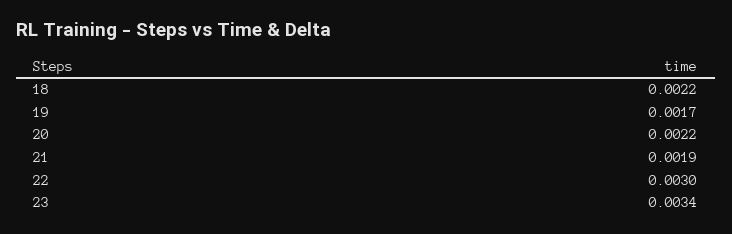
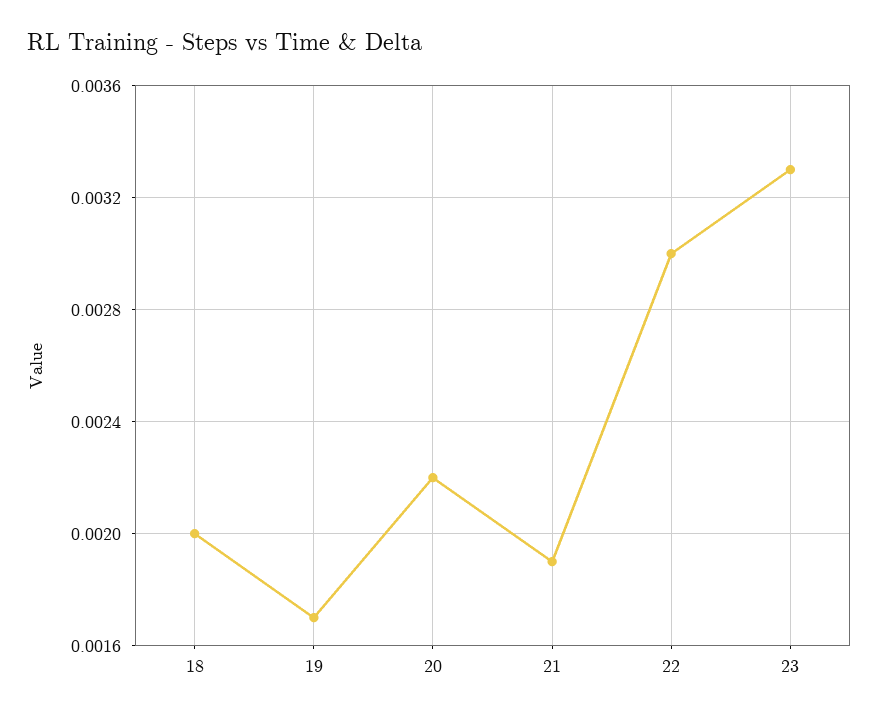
18: 0.0022 -> 0.002
23: 0.0034 -> 0.0033

